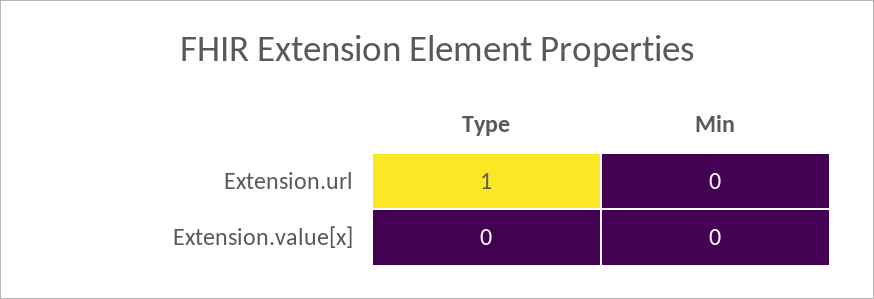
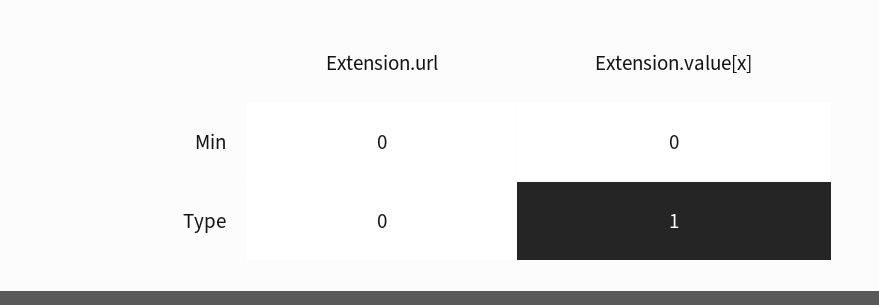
Type, Extension.url: 1 -> 0
Type, Extension.value[x]: 0 -> 1

